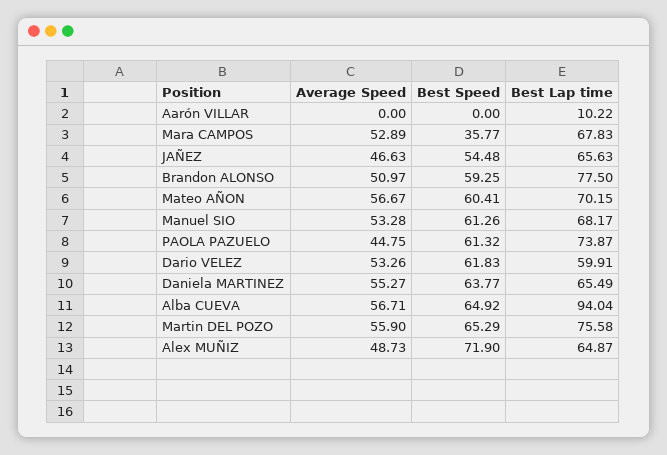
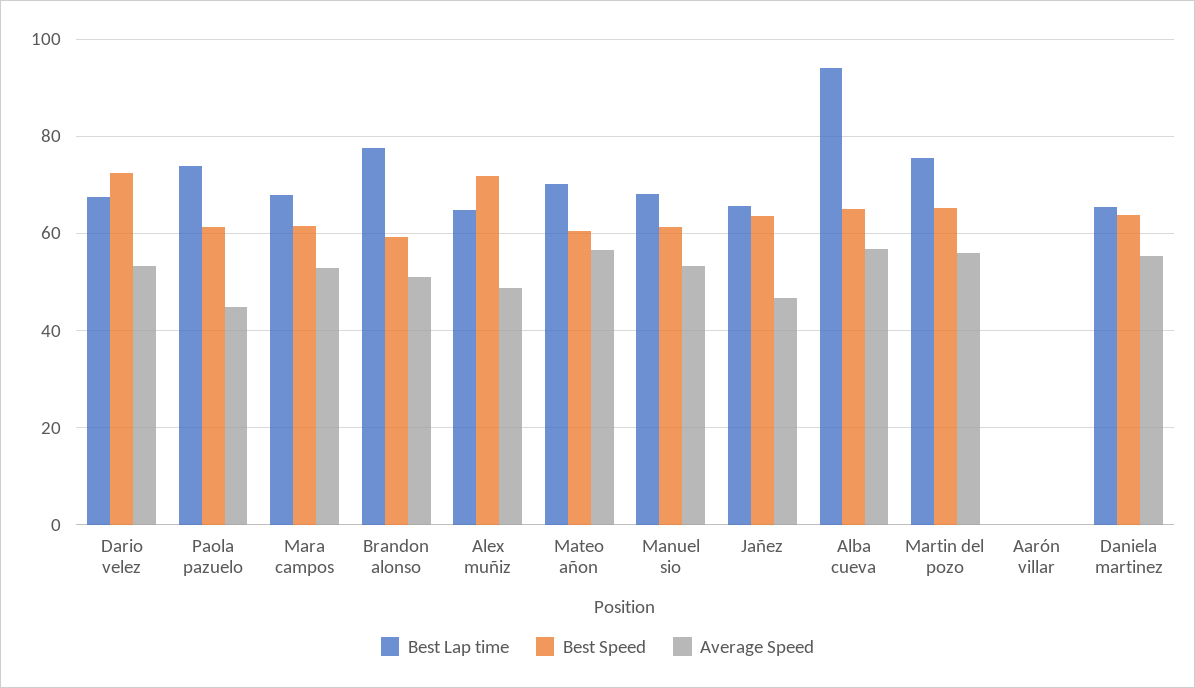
Best Lap time, Aarón VILLAR: 10.22 -> 0
Best Speed, Mara CAMPOS: 35.77 -> 62
Best Speed, JAÑEZ: 54.48 -> 64
Best Speed, Dario VELEZ: 61.83 -> 72
Best Lap time, Dario VELEZ: 59.91 -> 68

